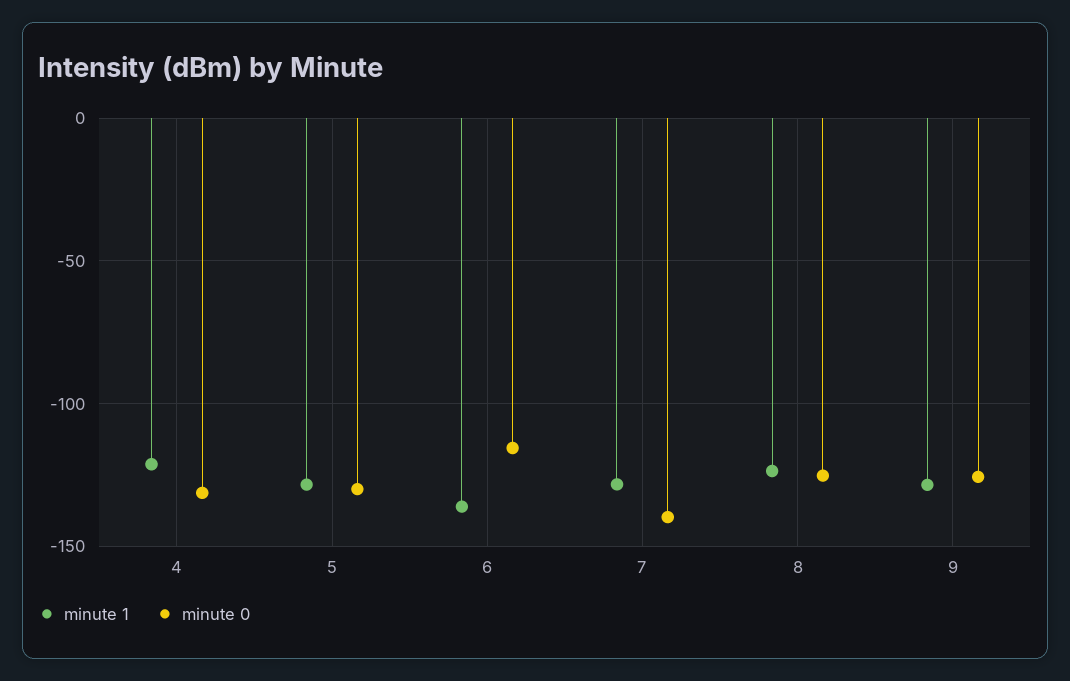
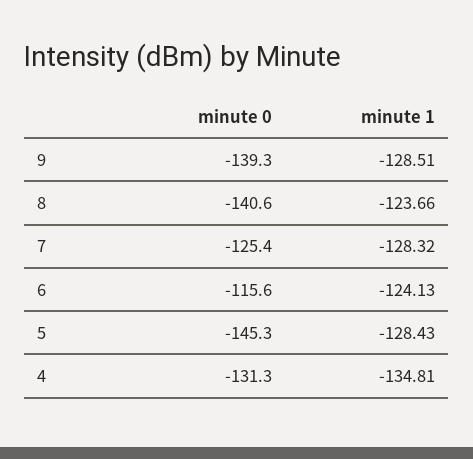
minute 1, 4: -120 -> -134.81
minute 0, 5: -130 -> -145.3
minute 1, 6: -135 -> -124.13
minute 0, 7: -140 -> -125.4
minute 0, 8: -125 -> -140.6
minute 0, 9: -125 -> -139.3

